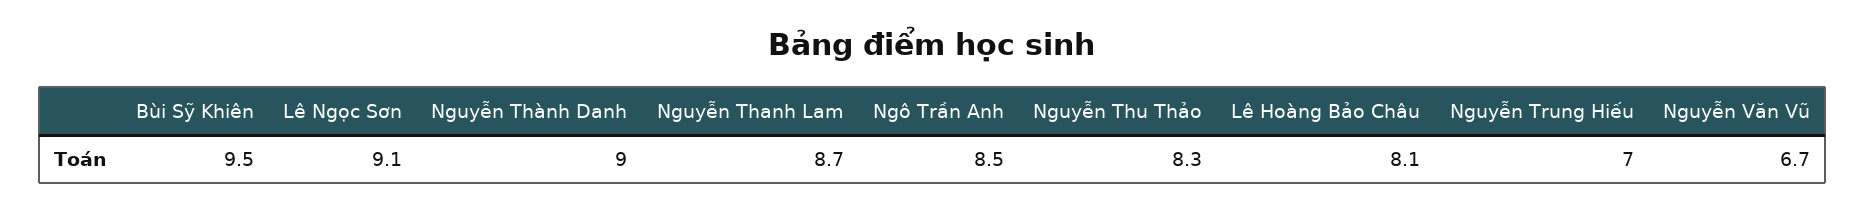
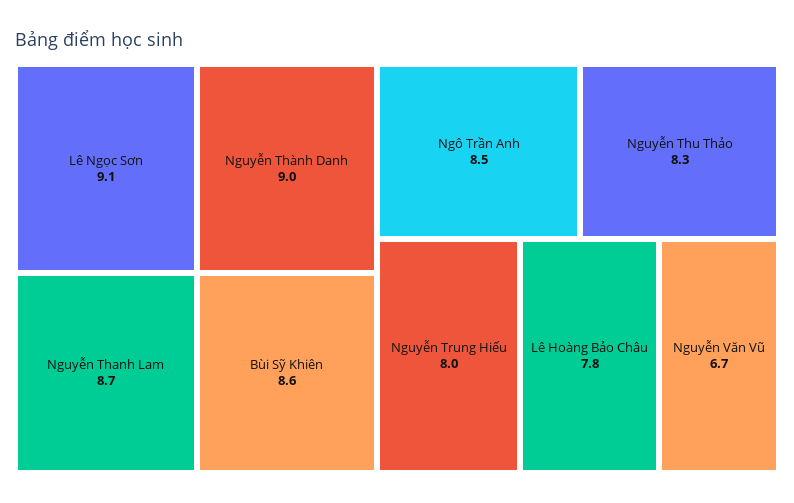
Bùi Sỹ Khiên: 9.5 -> 8.6
Lê Hoàng Bảo Châu: 8.1 -> 7.8
Nguyễn Trung Hiếu: 7 -> 8

